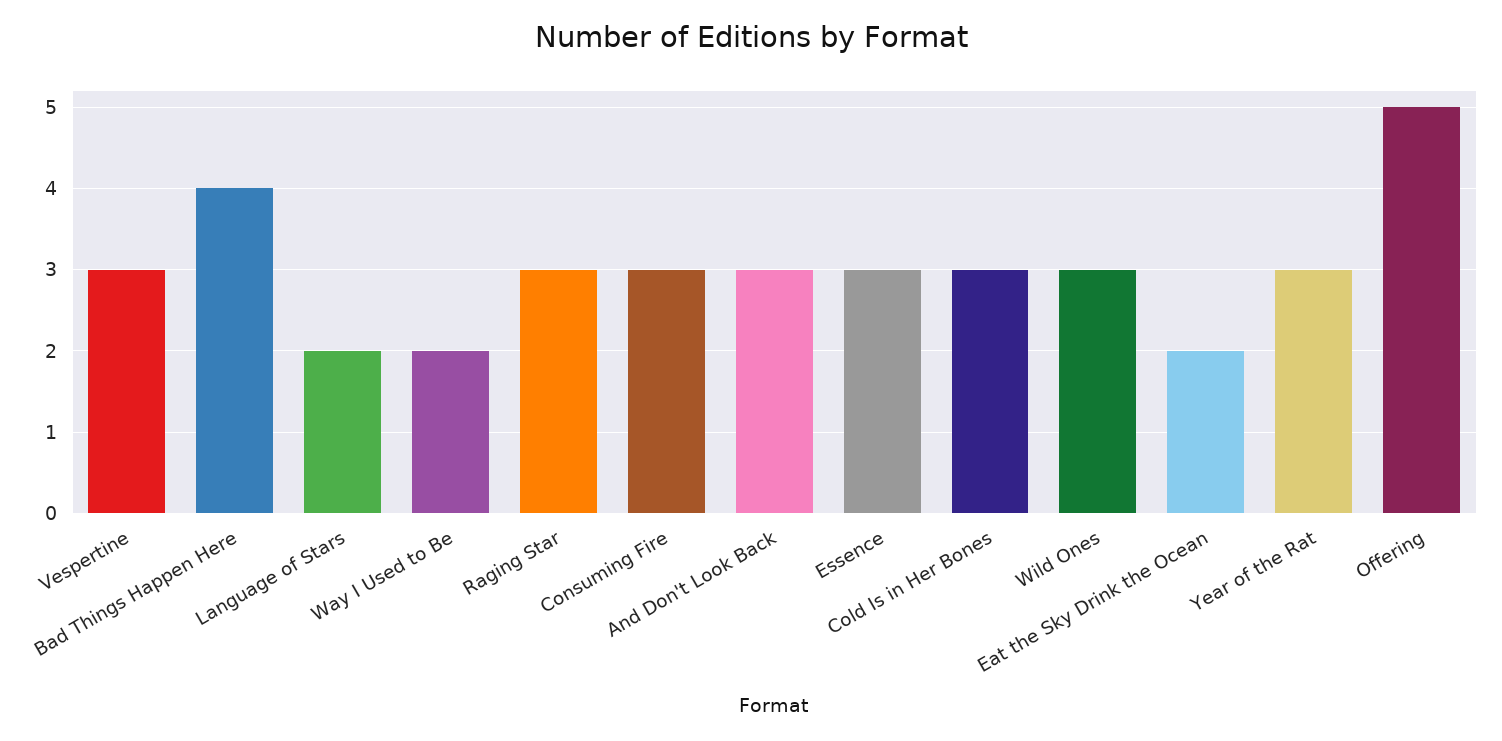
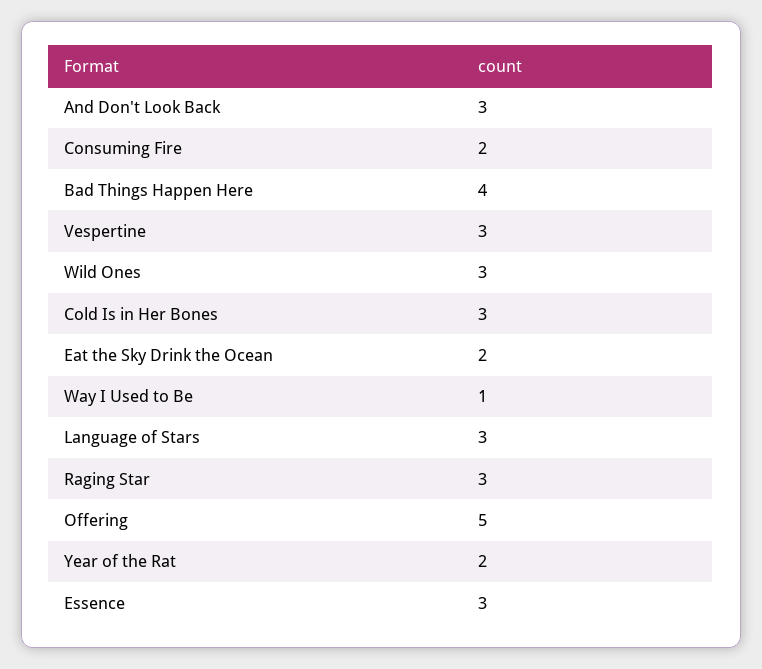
Language of Stars: 2 -> 3
Way I Used to Be: 2 -> 1
Consuming Fire: 3 -> 2
Year of the Rat: 3 -> 2

